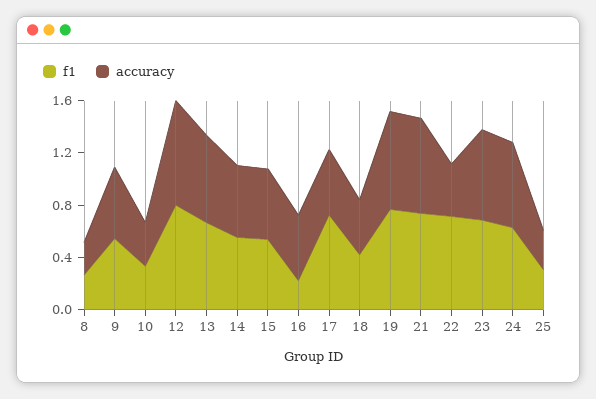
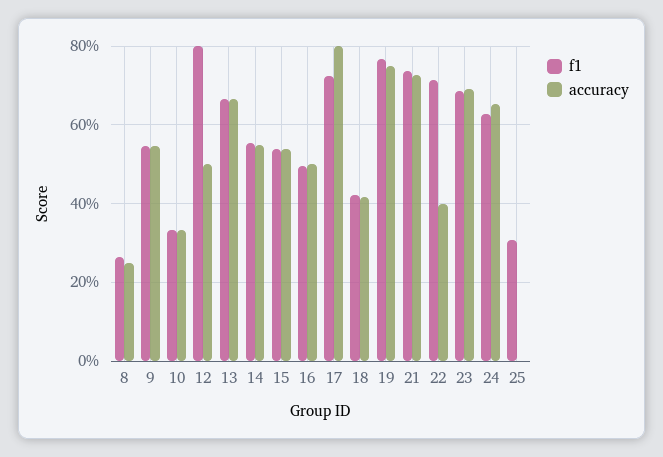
accuracy, 12: 0.8 -> 0.5
f1, 16: 0.2 -> 0.5
accuracy, 17: 0.5 -> 0.8
accuracy, 25: 0.3 -> 0

